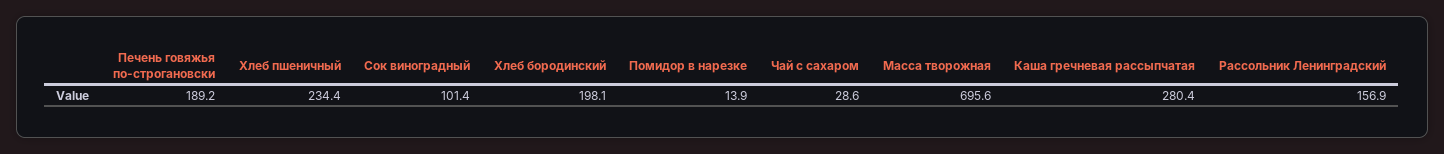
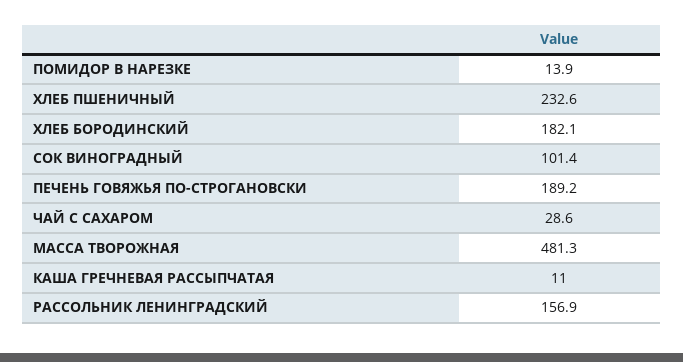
Хлеб пшеничный: 234.4 -> 232.6
Хлеб бородинский: 198.1 -> 182.1
Масса творожная: 695.6 -> 481.3
Каша гречневая рассыпчатая: 280.4 -> 11

